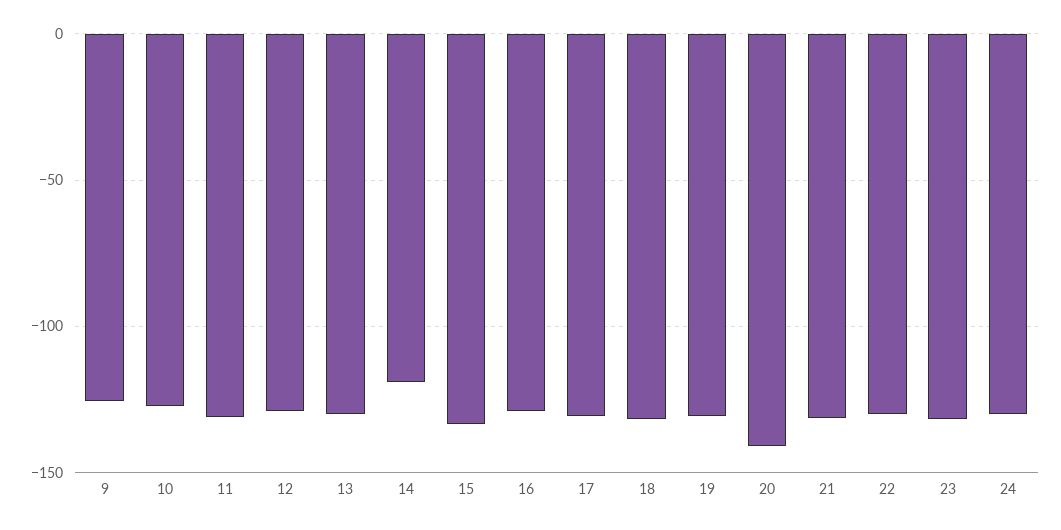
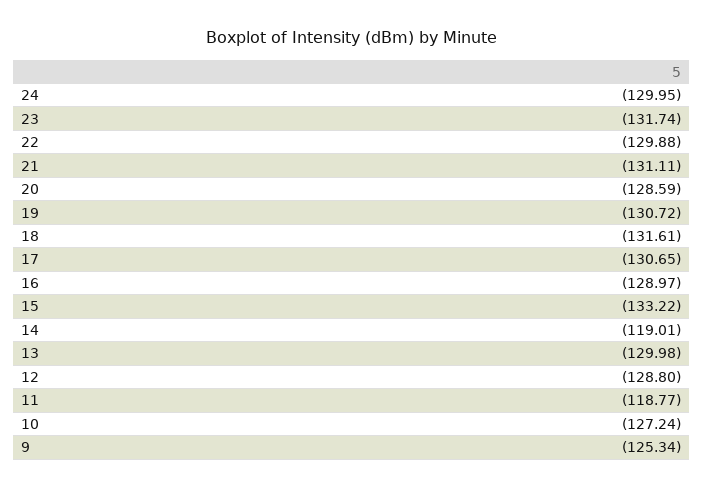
11: -130 -> -118.77
20: -140 -> -128.59

